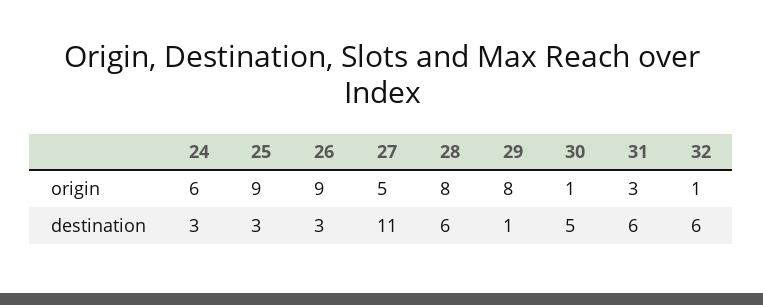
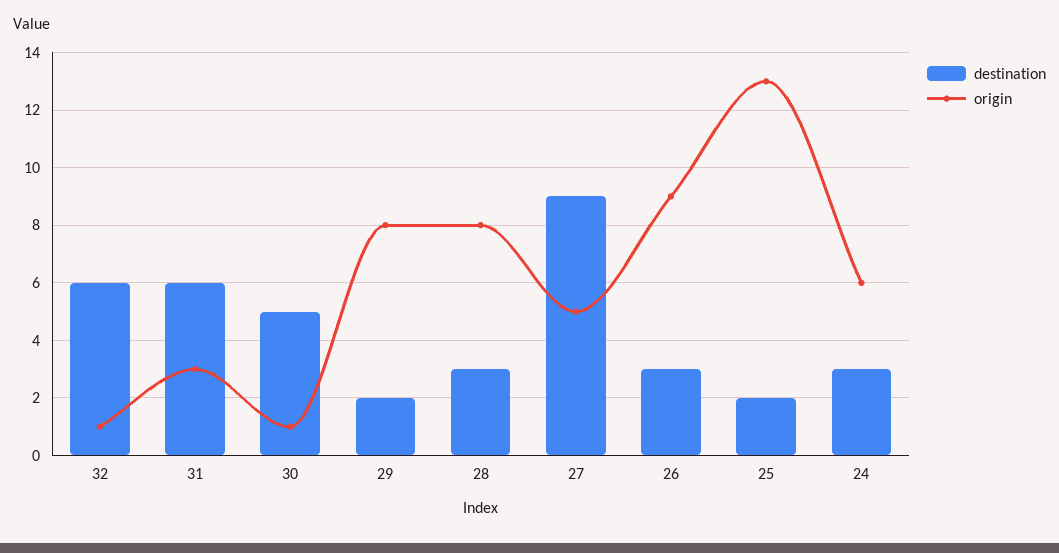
origin, 25: 9 -> 13
destination, 25: 3 -> 2
destination, 27: 11 -> 9
destination, 28: 6 -> 3
destination, 29: 1 -> 2

